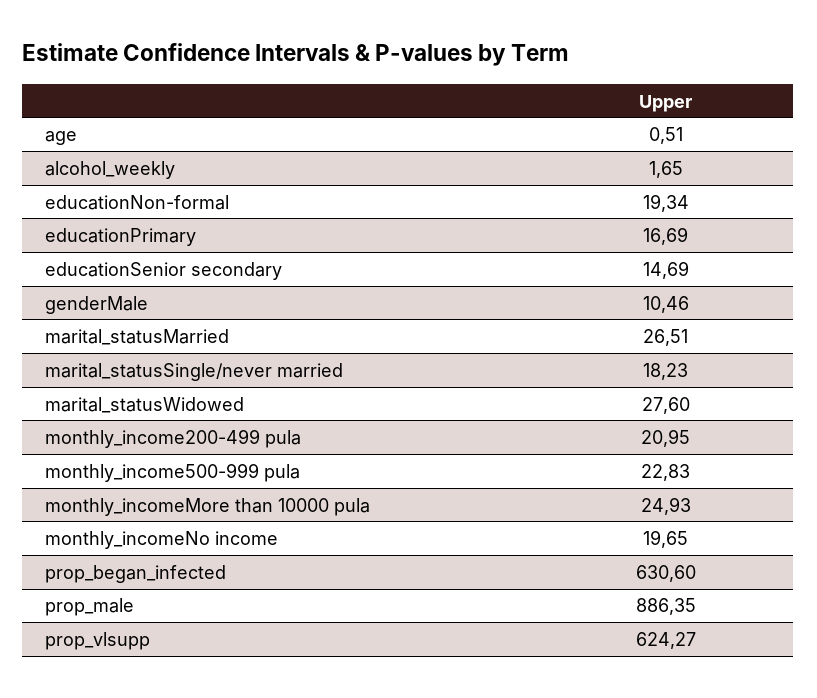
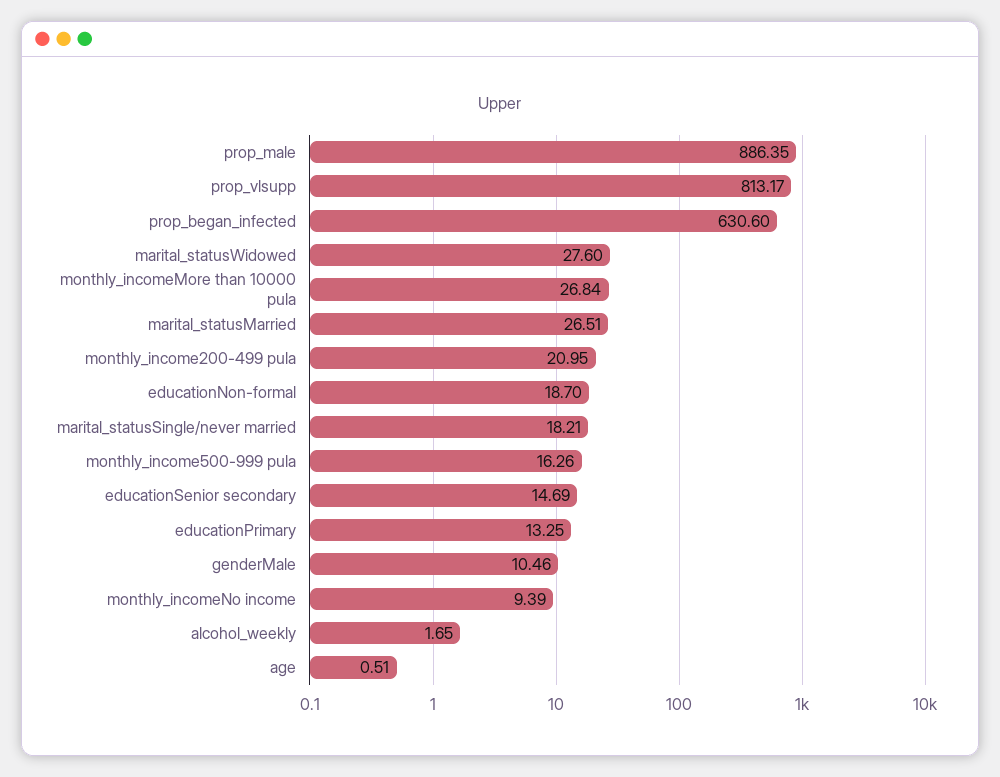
educationNon-formal: 19.34 -> 18.7
educationPrimary: 16.69 -> 13.25
marital_statusSingle/never married: 18.23 -> 18.21
monthly_income500-999 pula: 22.83 -> 16.26
monthly_incomeMore than 10000 pula: 24.93 -> 26.84
monthly_incomeNo income: 19.65 -> 9.39
prop_vlsupp: 624.27 -> 813.17

